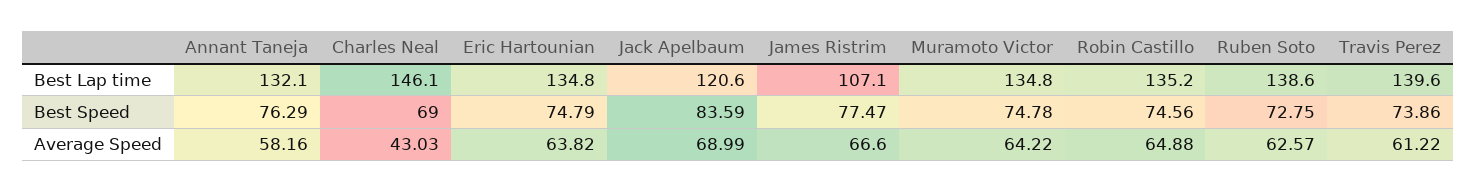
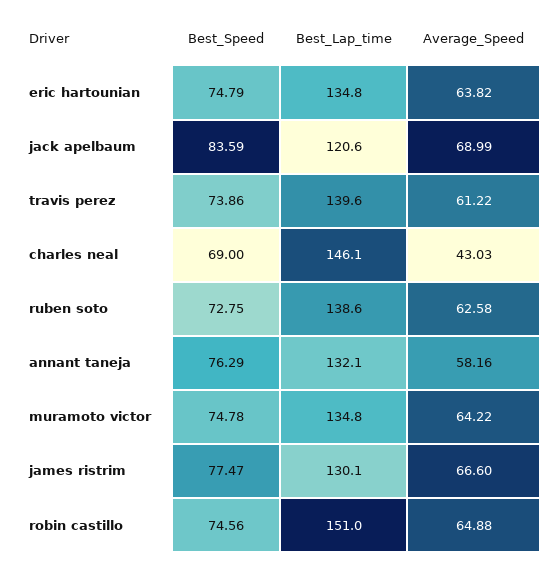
James Ristrim, Best Lap time: 107.1 -> 130.1
Robin Castillo, Best Lap time: 135.2 -> 151
Ruben Soto, Average Speed: 62.57 -> 62.58

